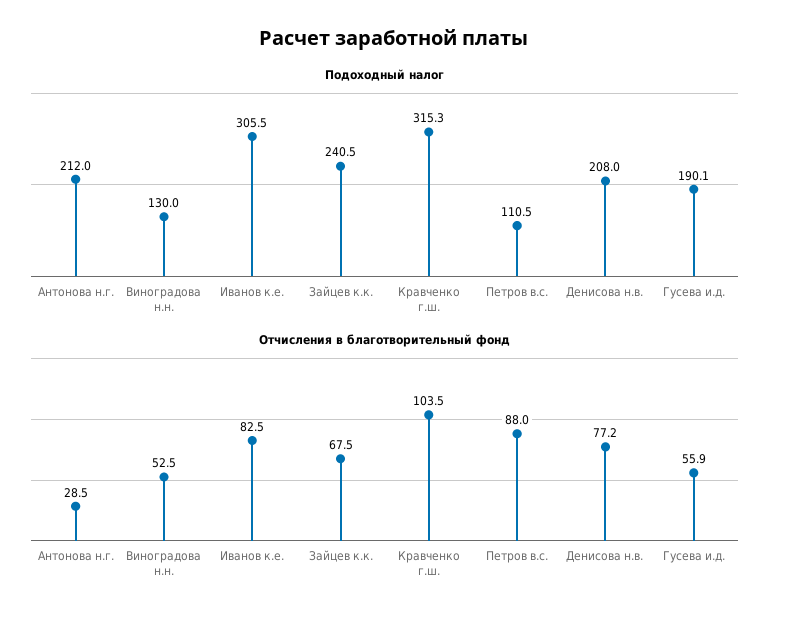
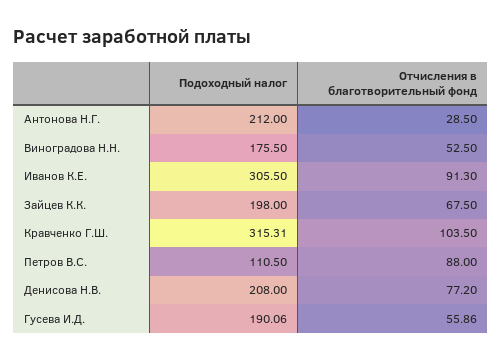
Подоходный налог, Виноградова н.н.: 130 -> 175.5
Подоходный налог, Зайцев к.к.: 240.5 -> 198
Отчисления в благотворительный фонд, Иванов к.е.: 82.5 -> 91.3

